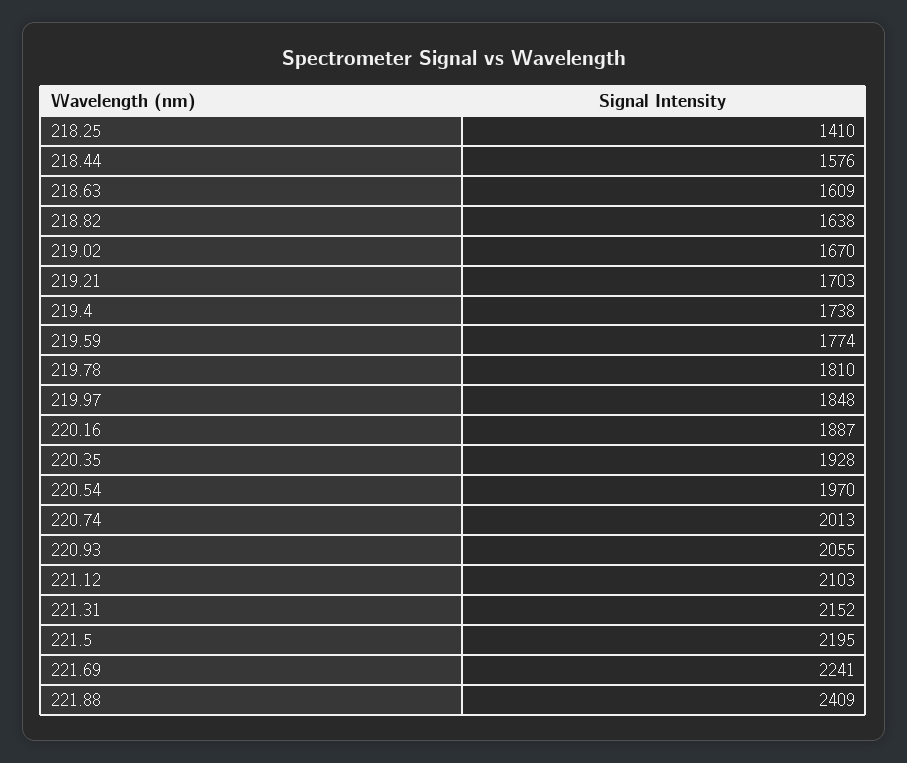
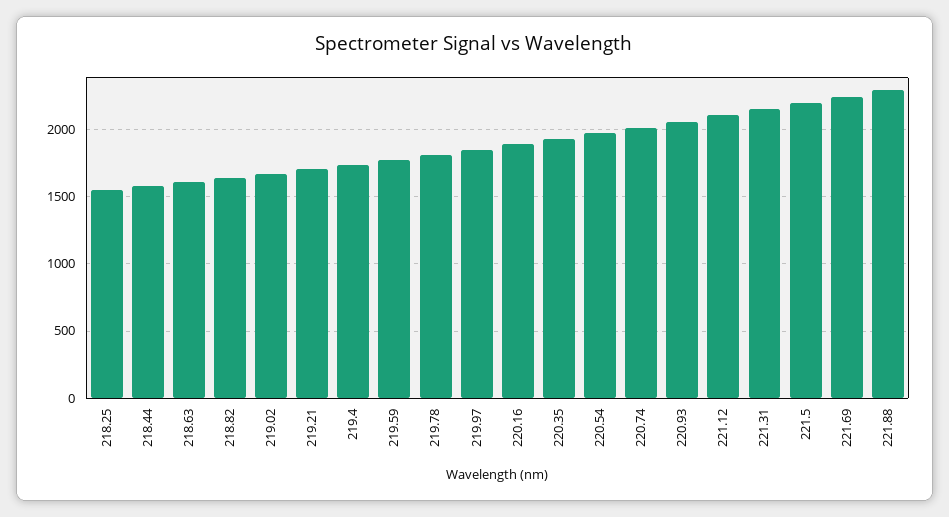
218.25: 1410 -> 1550
221.88: 2409 -> 2300

